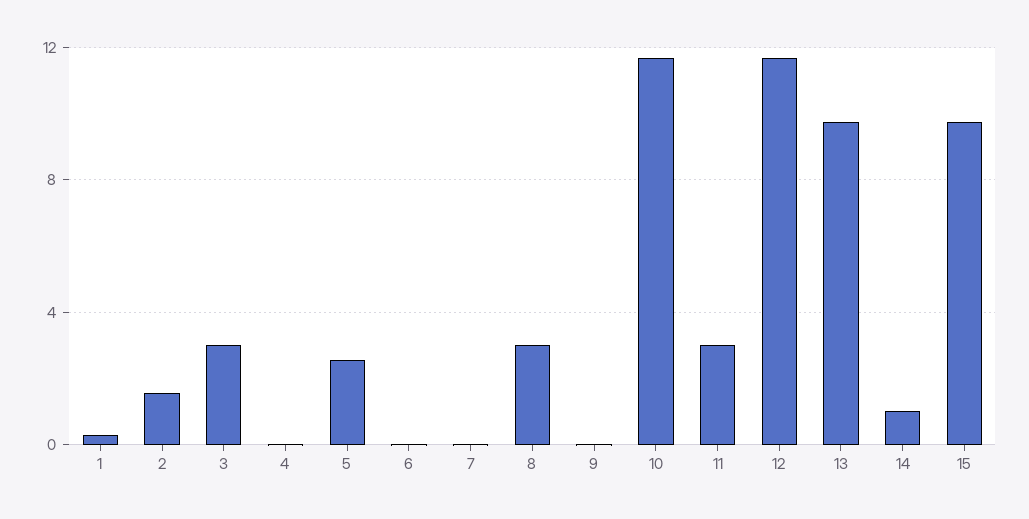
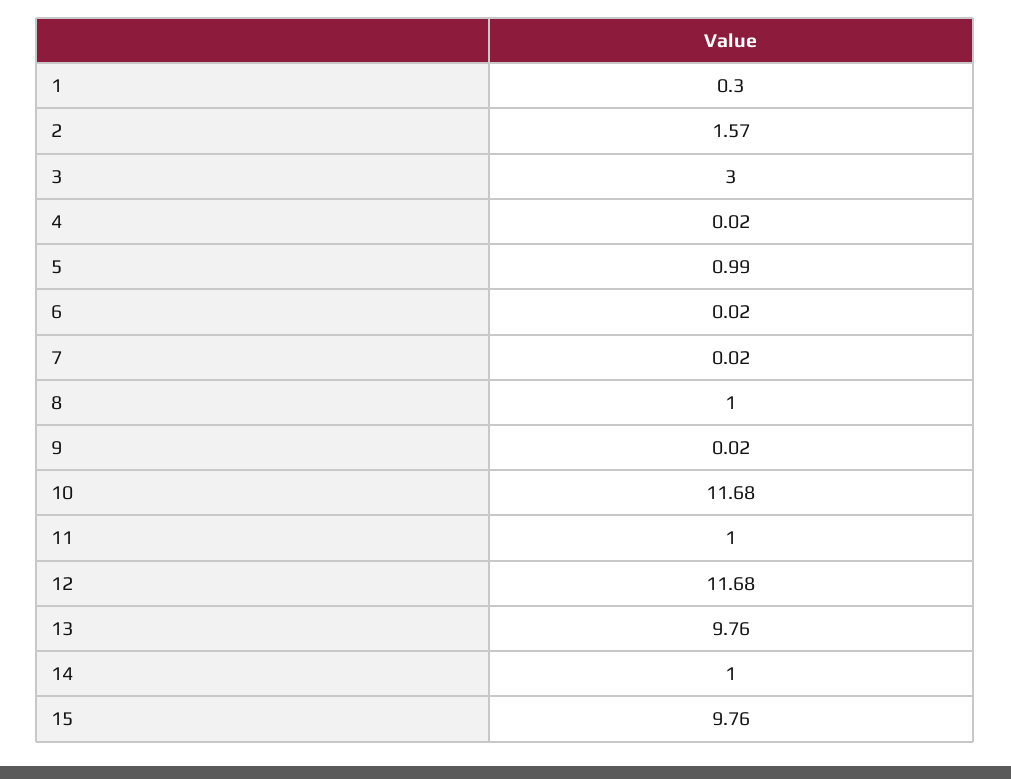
5: 2.5 -> 0.99
8: 3 -> 1
11: 3 -> 1

